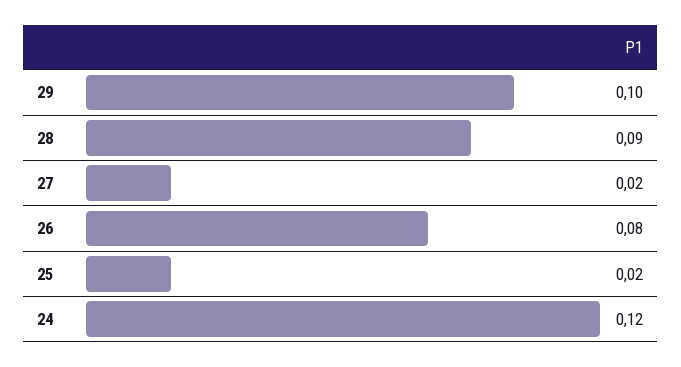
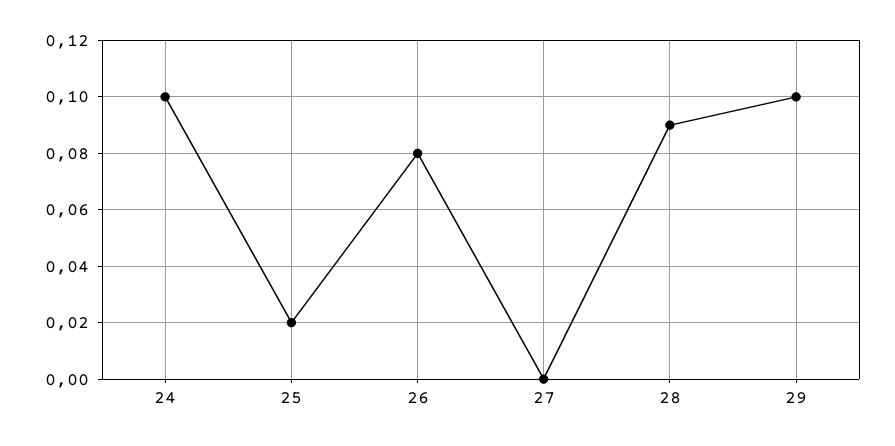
27: 0.02 -> 0
24: 0.12 -> 0.1

